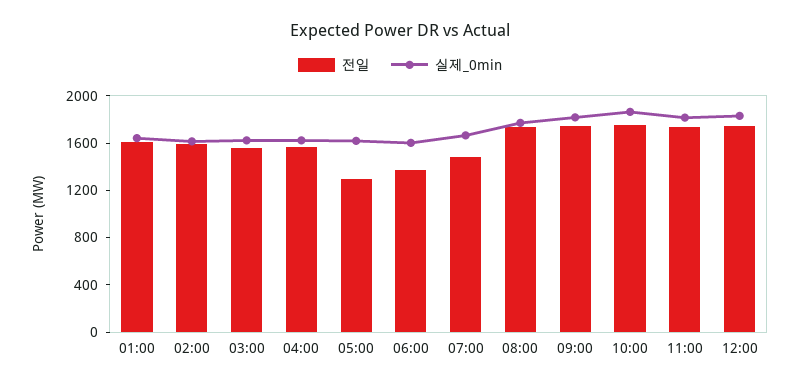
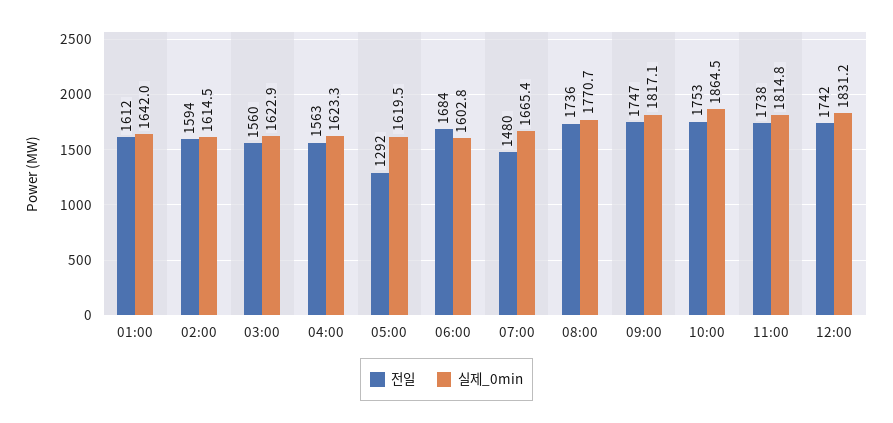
전일, 06:00: 1400 -> 1684

